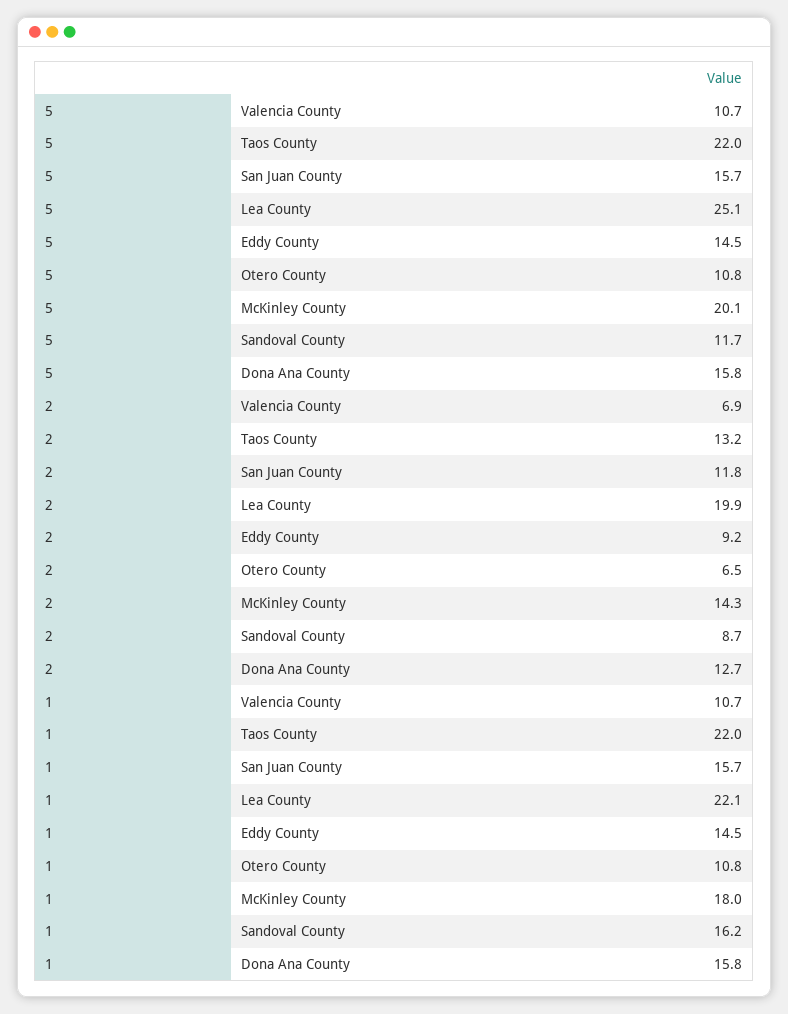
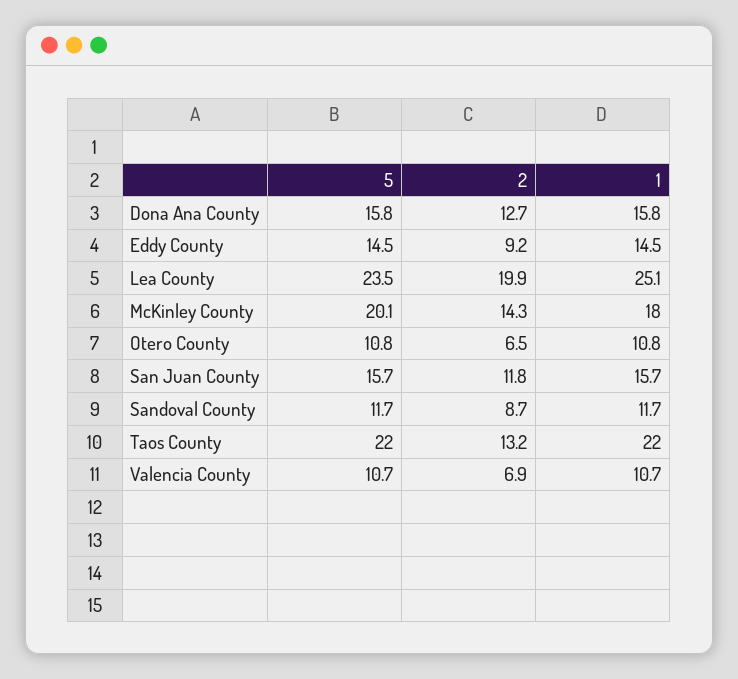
5, Lea County: 25.1 -> 23.5
1, Lea County: 22.1 -> 25.1
1, Sandoval County: 16.2 -> 11.7

